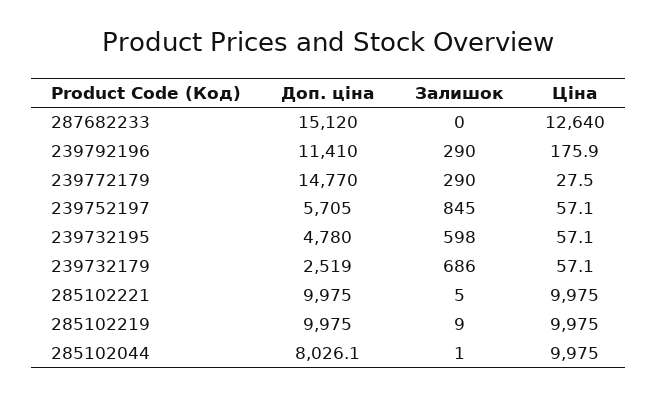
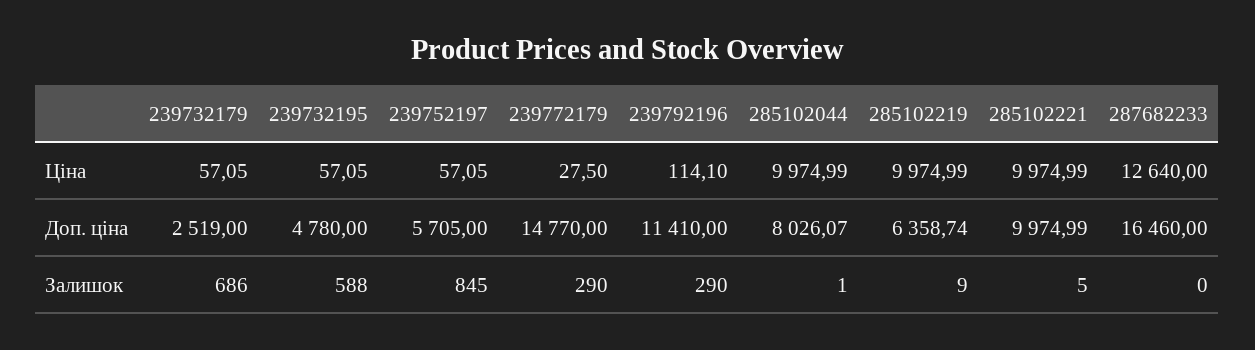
Доп. ціна, 287682233: 15120 -> 16460
Ціна, 239792196: 175.9 -> 114.1
Залишок, 239732195: 598 -> 588
Доп. ціна, 285102219: 9975 -> 6358.74

